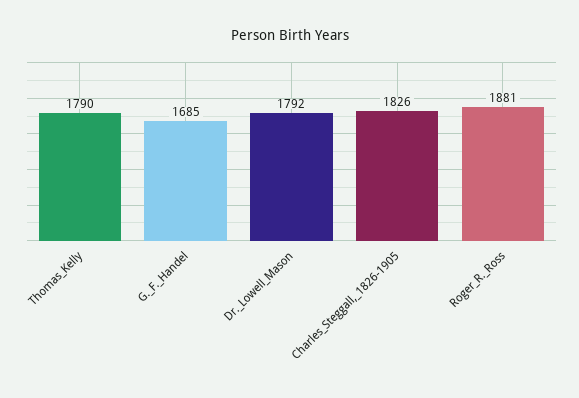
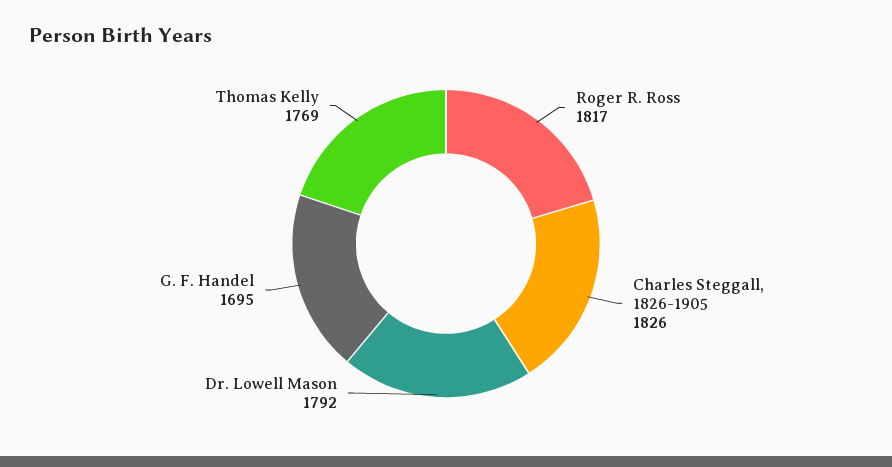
Thomas_Kelly: 1790 -> 1769
G._F._Handel: 1685 -> 1695
Roger_R._Ross: 1881 -> 1817

